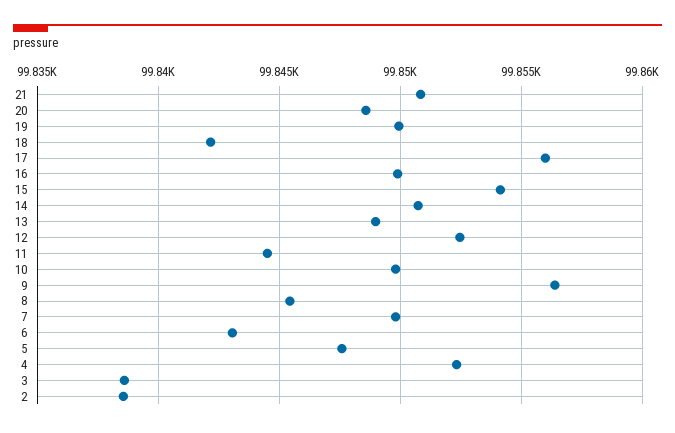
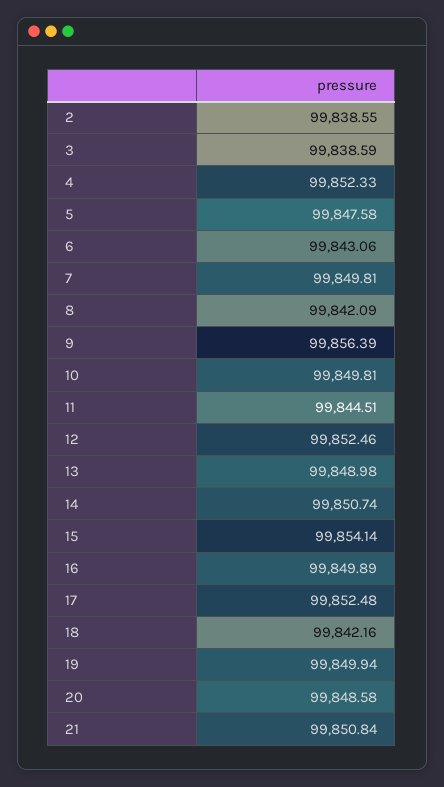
17: 99856 -> 99852.48
8: 99845.5 -> 99842.09

